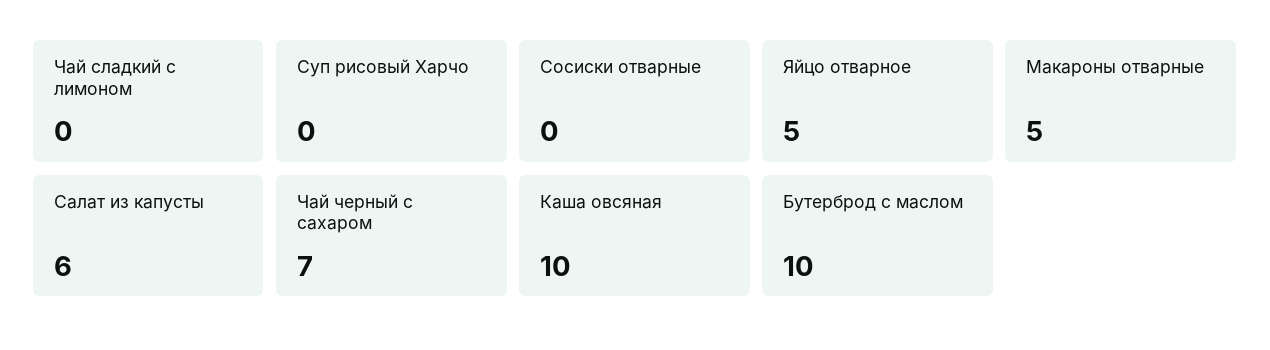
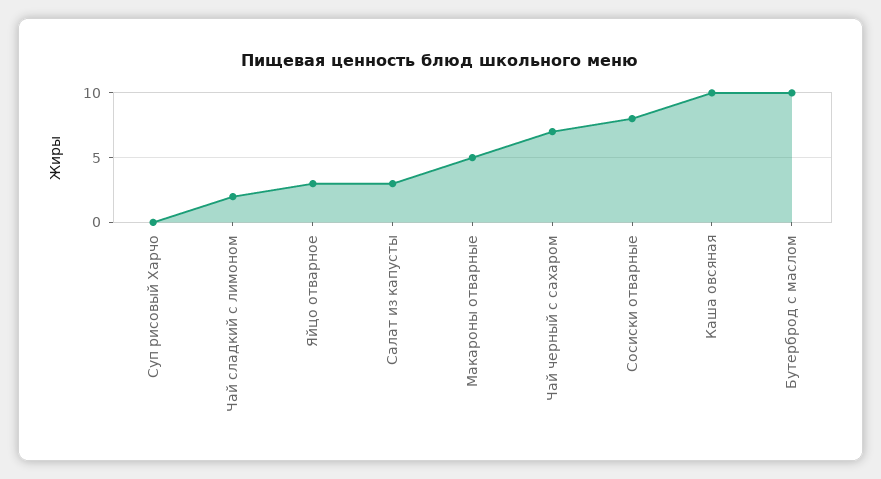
Чай сладкий с лимоном: 0 -> 2
Сосиски отварные: 0 -> 8
Яйцо отварное: 5 -> 3
Салат из капусты: 6 -> 3

